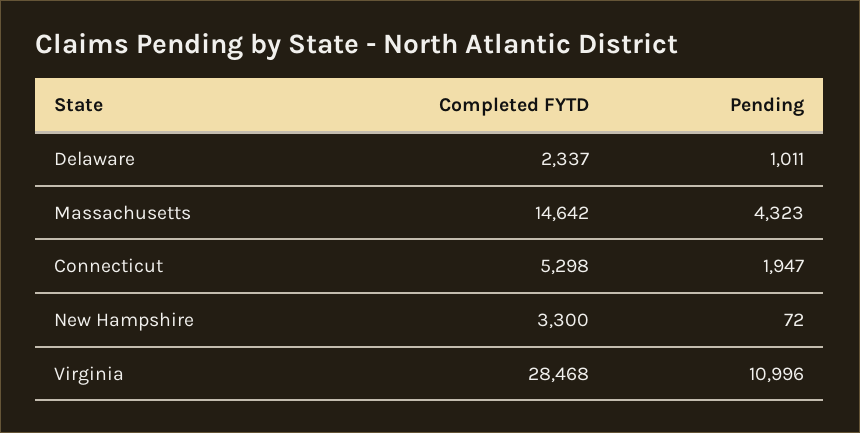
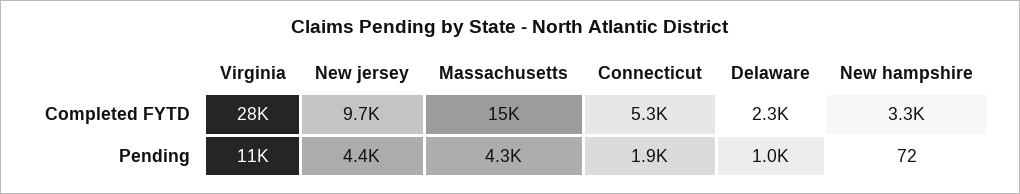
Completed FYTD, New jersey: none -> 9700
Pending, New jersey: none -> 4400

